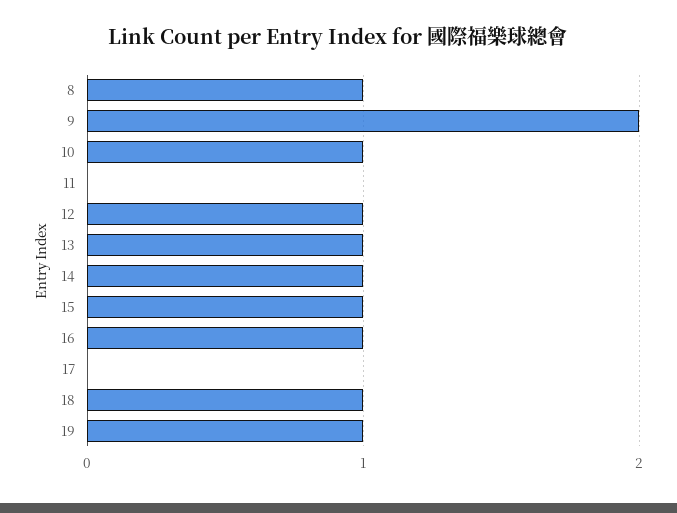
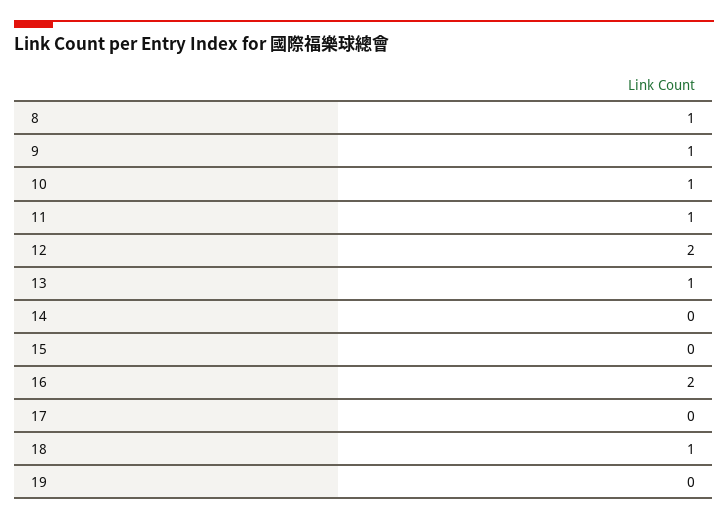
9: 2 -> 1
11: 0 -> 1
12: 1 -> 2
14: 1 -> 0
15: 1 -> 0
16: 1 -> 2
19: 1 -> 0

